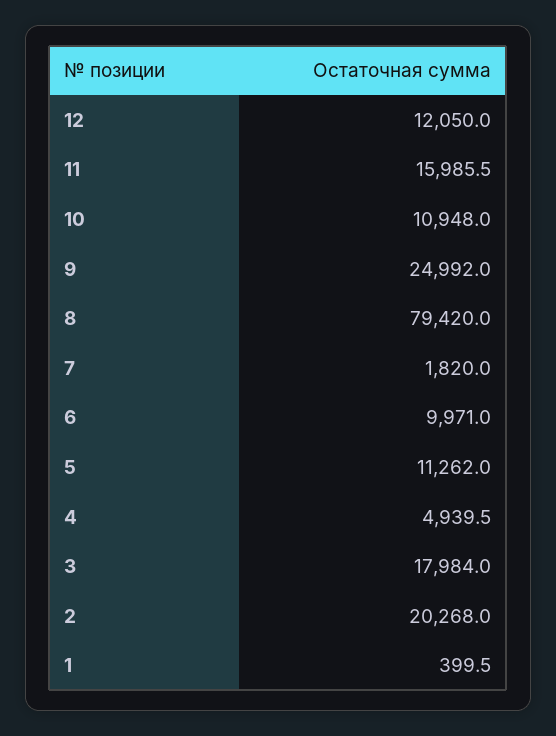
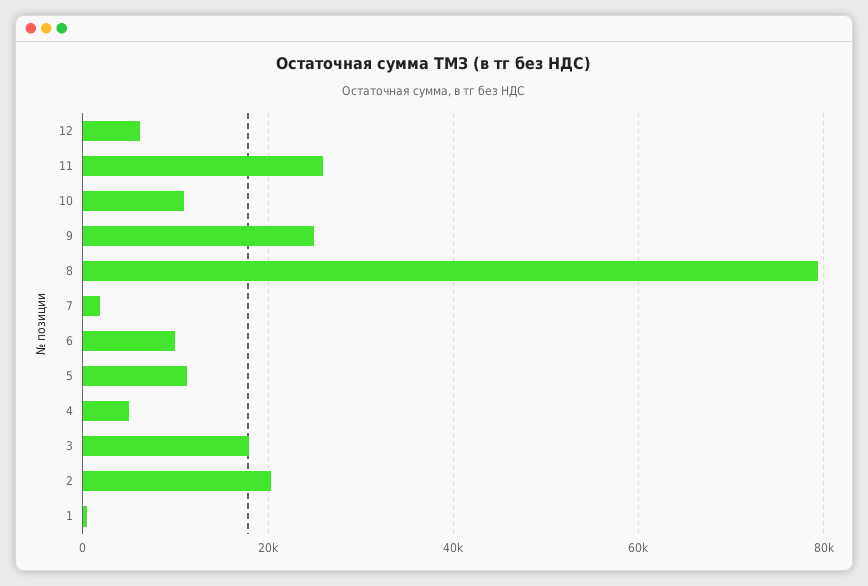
12: 12050 -> 6000
11: 15985.5 -> 26000

